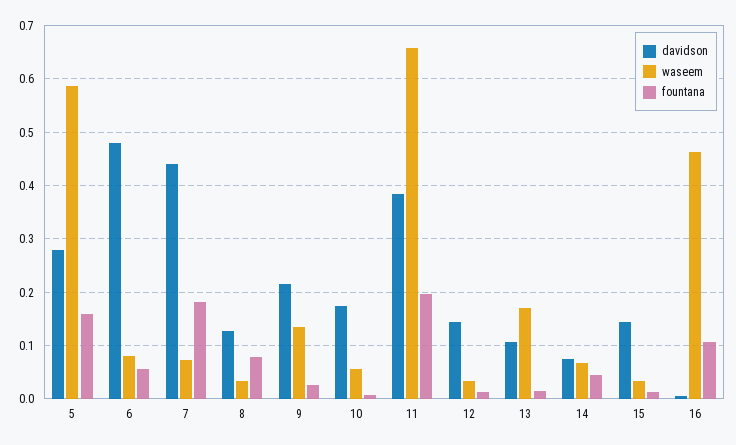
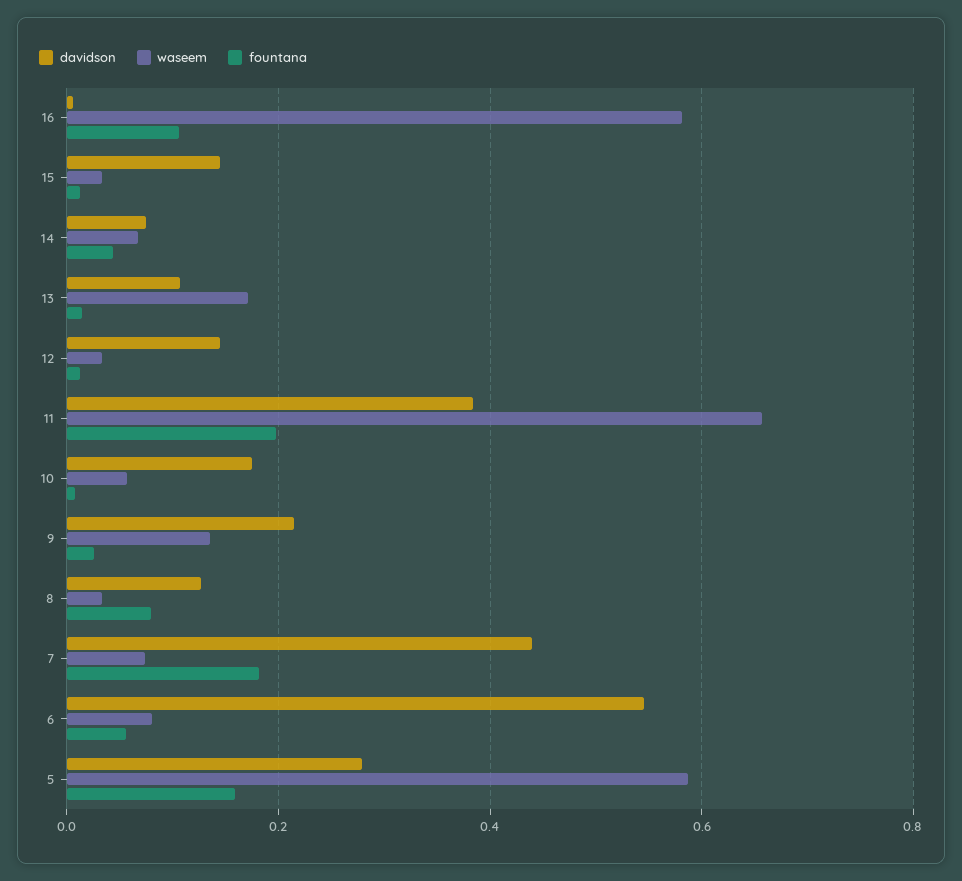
davidson, 6: 0.48 -> 0.54
waseem, 16: 0.46 -> 0.58

